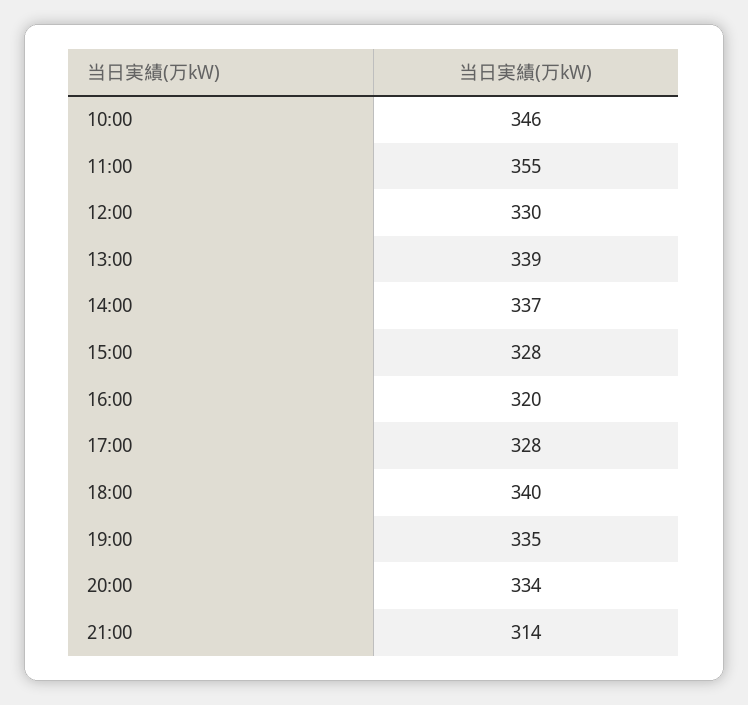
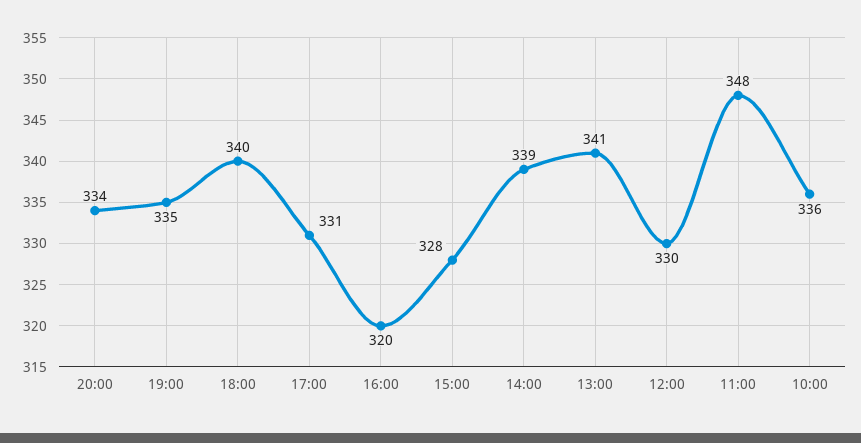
10:00: 346 -> 336
11:00: 355 -> 348
13:00: 339 -> 341
14:00: 337 -> 339
17:00: 328 -> 331
21:00: 314 -> none

